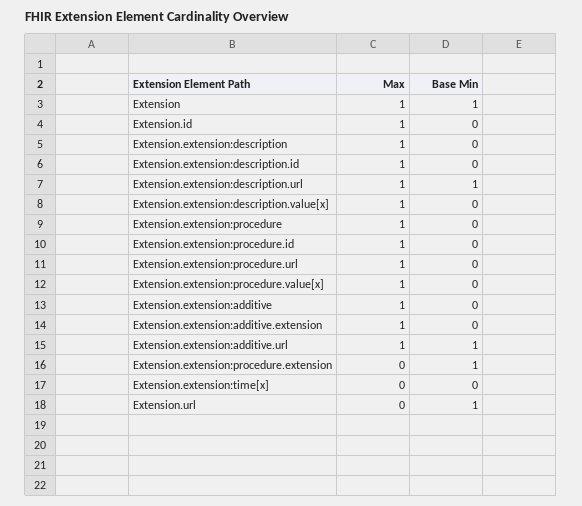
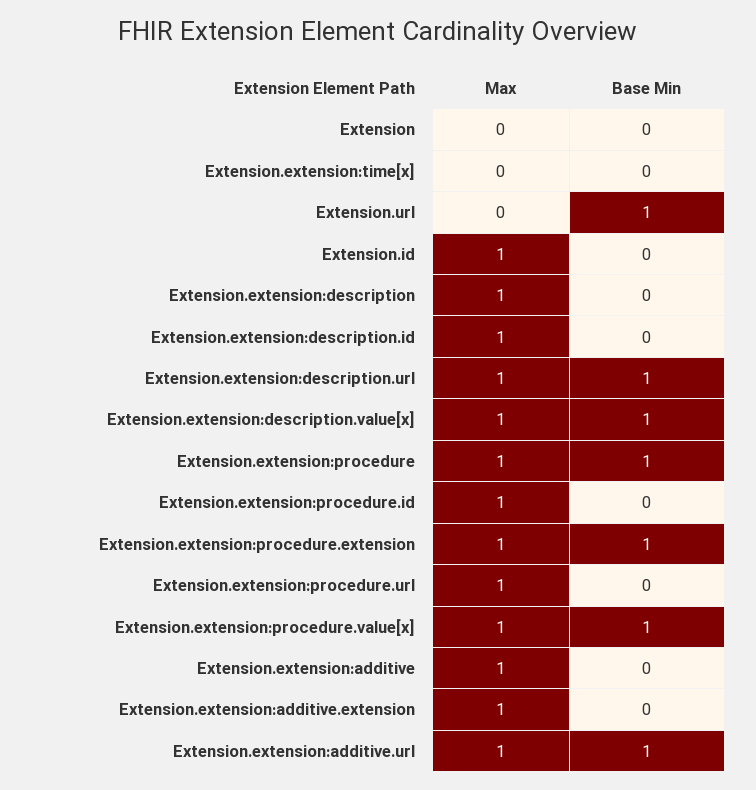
Max, Extension: 1 -> 0
Base Min, Extension: 1 -> 0
Base Min, Extension.extension:description.value[x]: 0 -> 1
Base Min, Extension.extension:procedure: 0 -> 1
Base Min, Extension.extension:procedure.value[x]: 0 -> 1
Max, Extension.extension:procedure.extension: 0 -> 1

